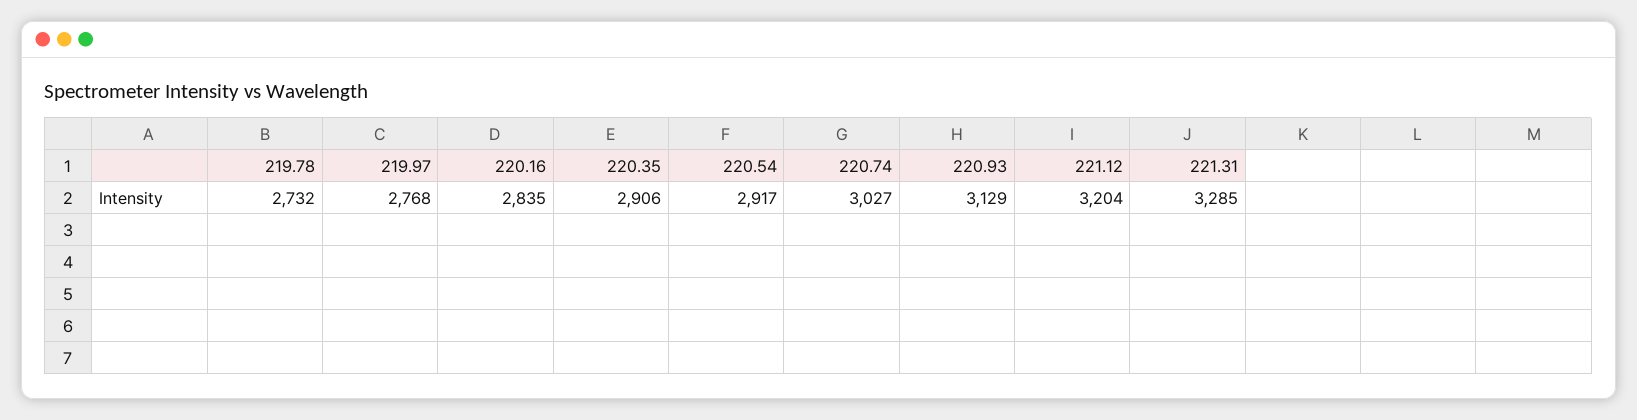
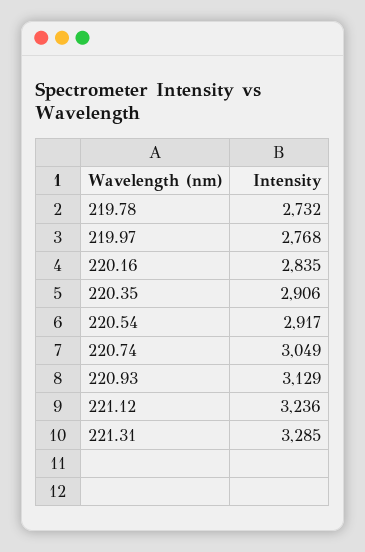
220.74: 3027 -> 3049
221.12: 3204 -> 3236

